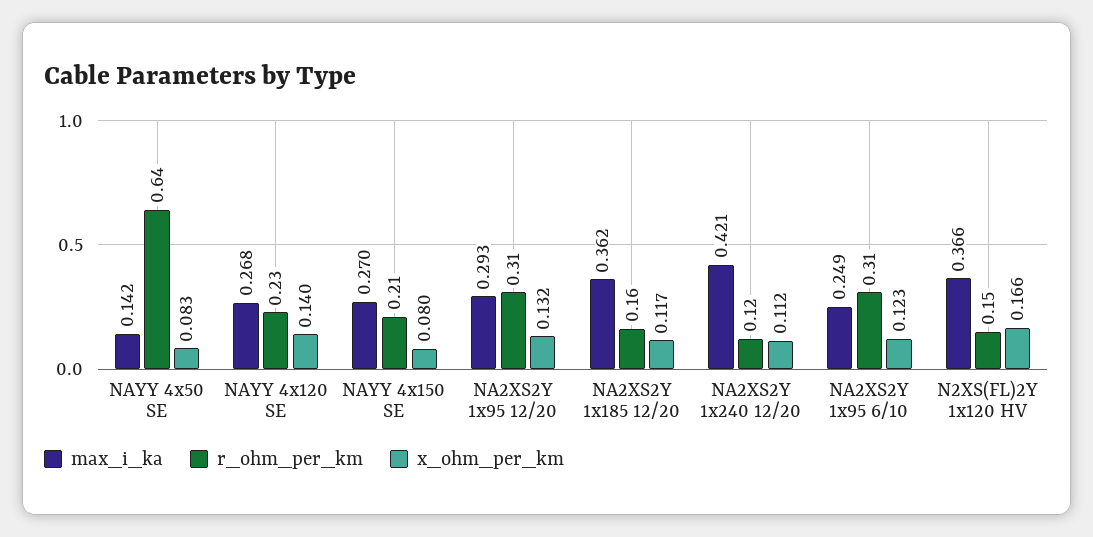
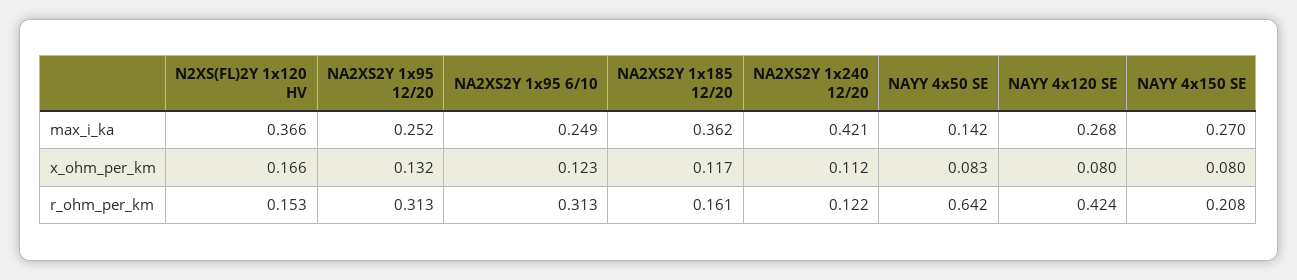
r_ohm_per_km, NAYY 4x120 SE: 0.23 -> 0.424
x_ohm_per_km, NAYY 4x120 SE: 0.14 -> 0.08
max_i_ka, NA2XS2Y 1x95 12/20: 0.293 -> 0.252

